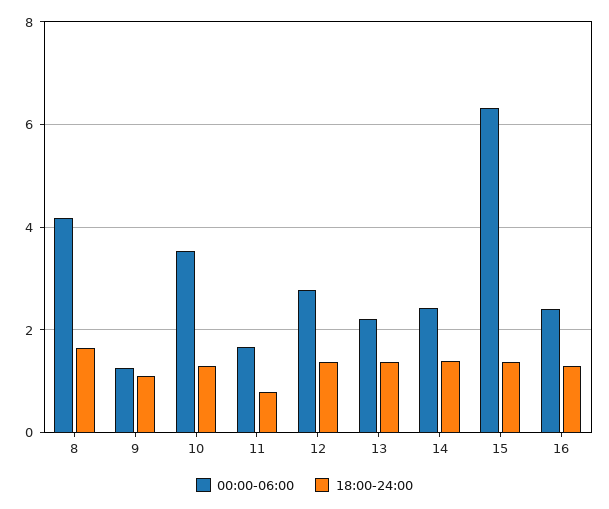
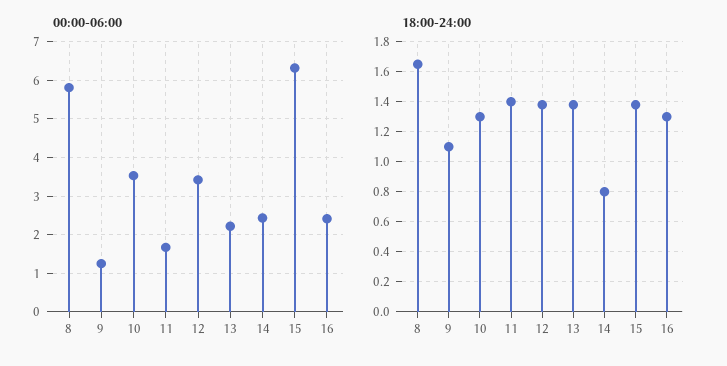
00:00-06:00, 8: 4.2 -> 5.8
18:00-24:00, 11: 0.8 -> 1.4
00:00-06:00, 12: 2.8 -> 3.4
18:00-24:00, 14: 1.4 -> 0.8

